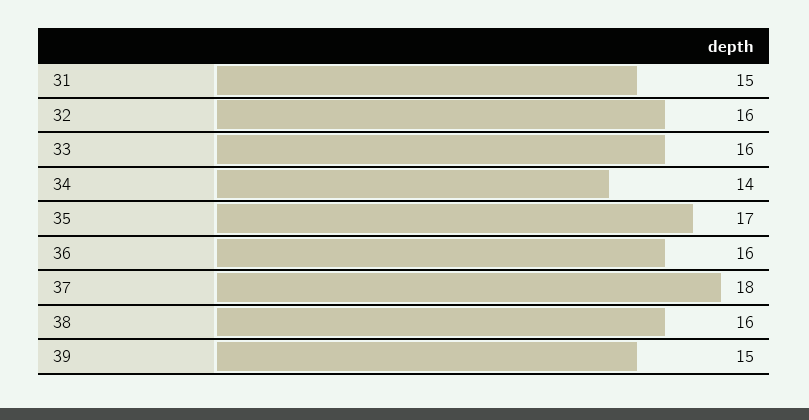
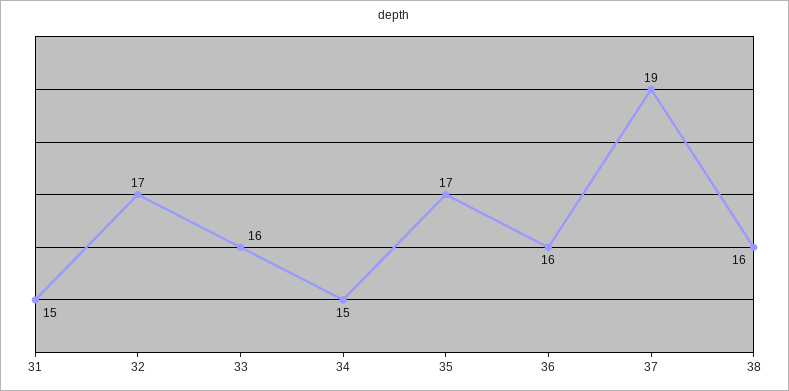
32: 16 -> 17
34: 14 -> 15
37: 18 -> 19
39: 15 -> none

